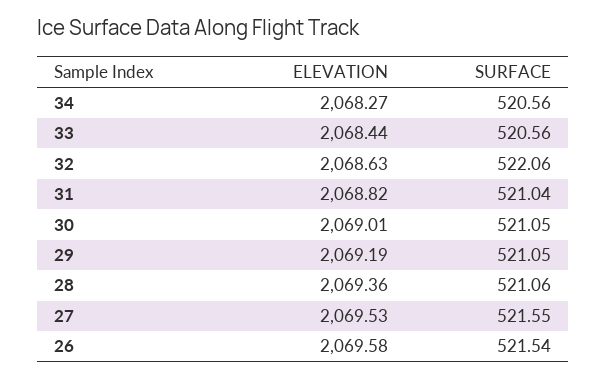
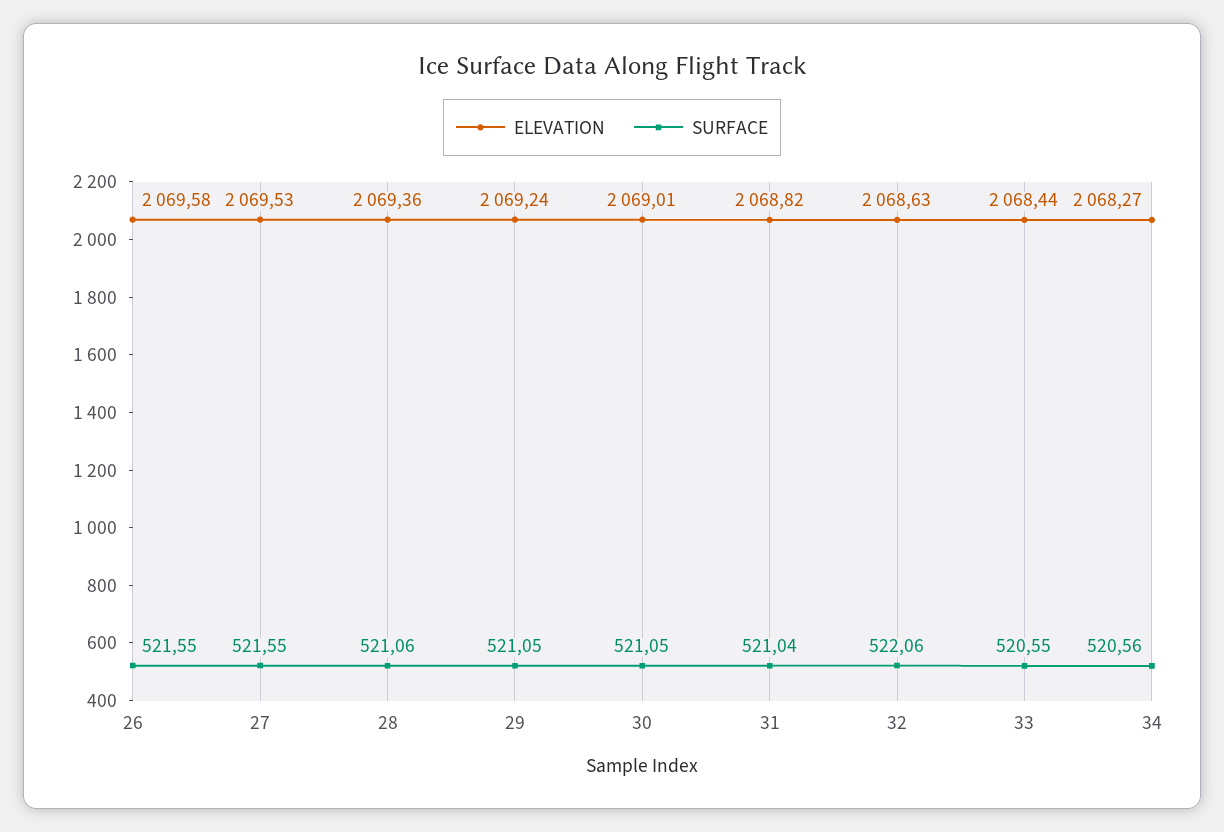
SURFACE, 33: 520.56 -> 520.55
ELEVATION, 29: 2069.19 -> 2069.24
SURFACE, 26: 521.54 -> 521.55

